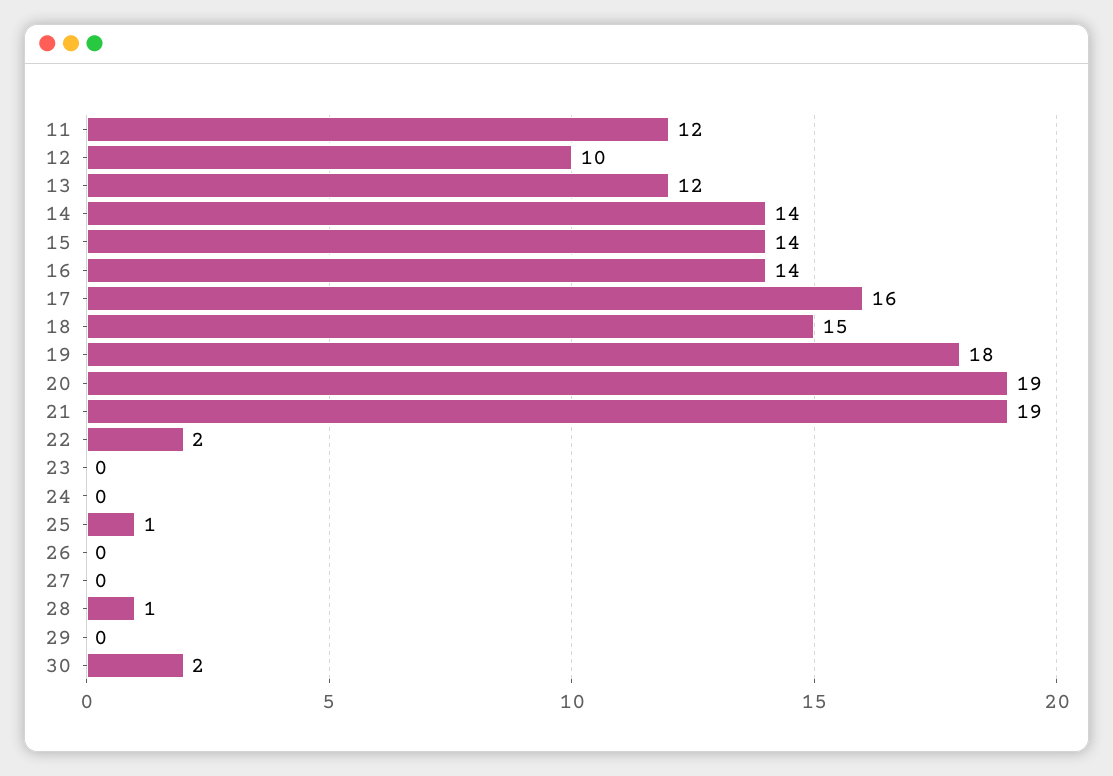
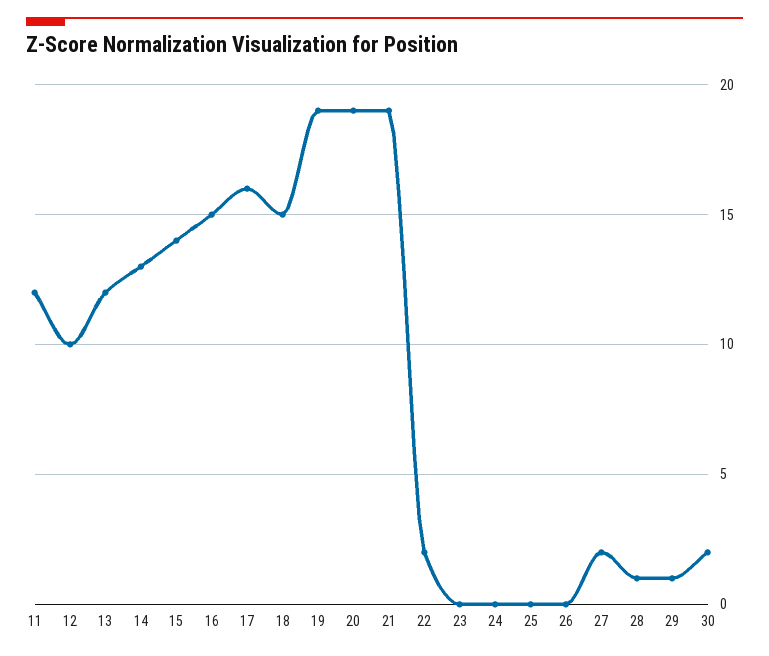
14: 14 -> 13
16: 14 -> 15
19: 18 -> 19
25: 1 -> 0
27: 0 -> 2
29: 0 -> 1

